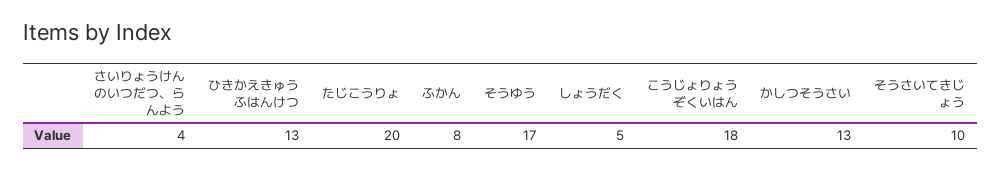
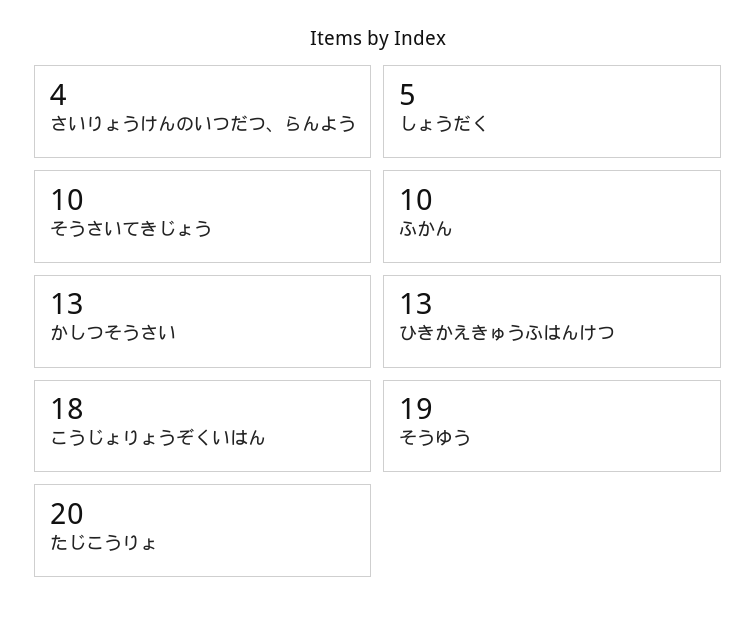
ふかん: 8 -> 10
そうゆう: 17 -> 19

